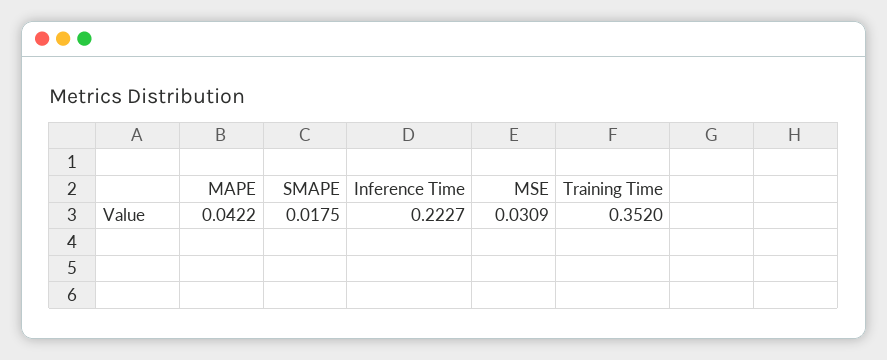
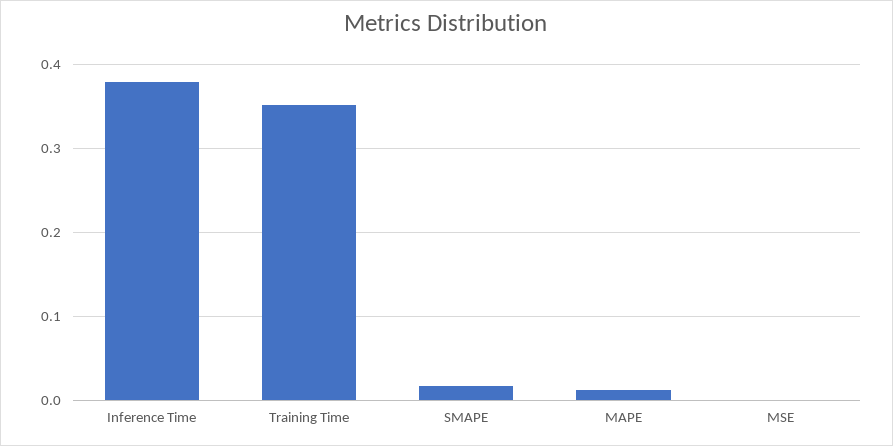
MAPE: 0.0422 -> 0.01
Inference Time: 0.2227 -> 0.38
MSE: 0.0309 -> 0

